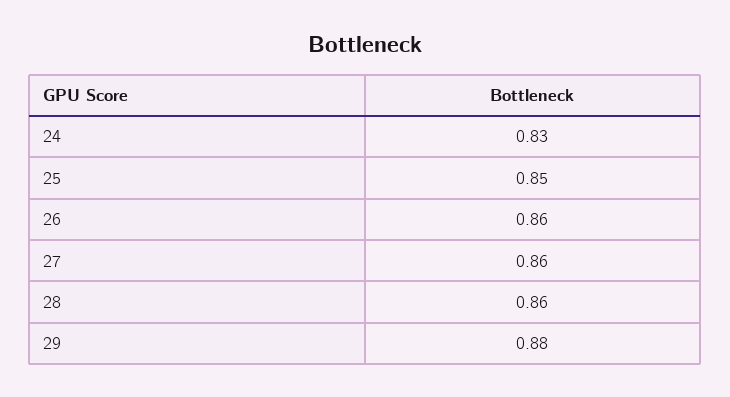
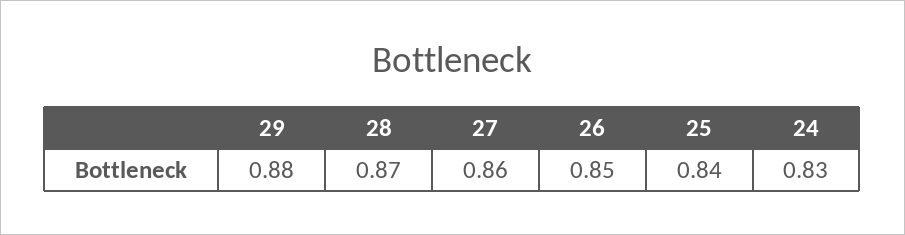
25: 0.85 -> 0.84
26: 0.86 -> 0.85
28: 0.86 -> 0.87

